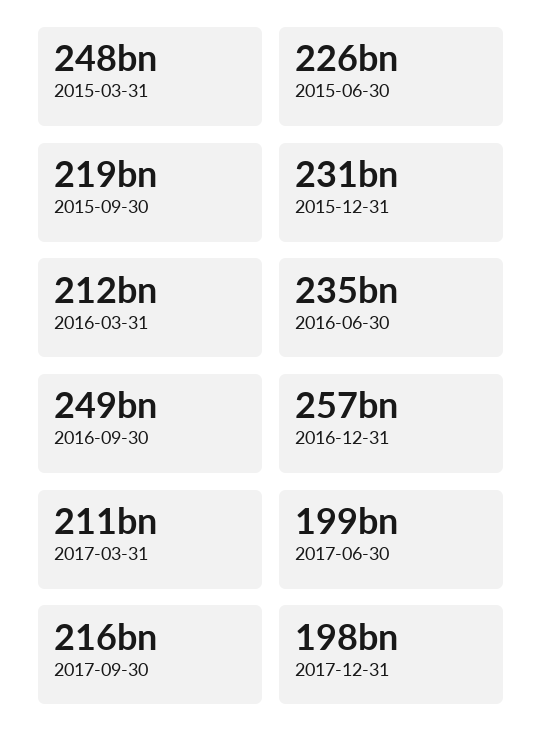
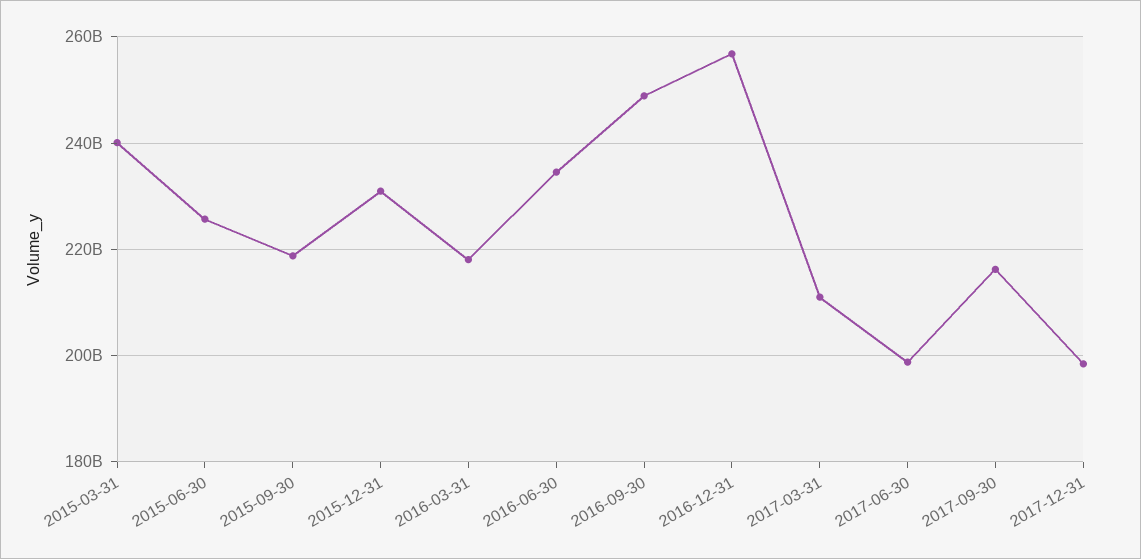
2015-03-31: 248000000000 -> 240000000000
2016-03-31: 212000000000 -> 218000000000

